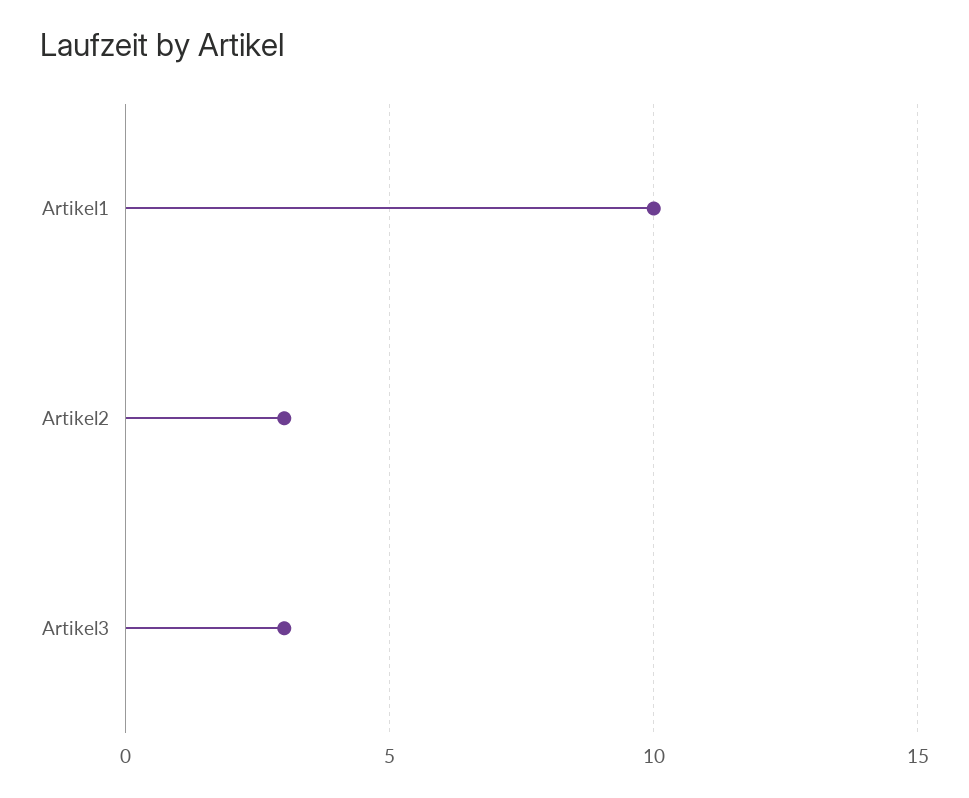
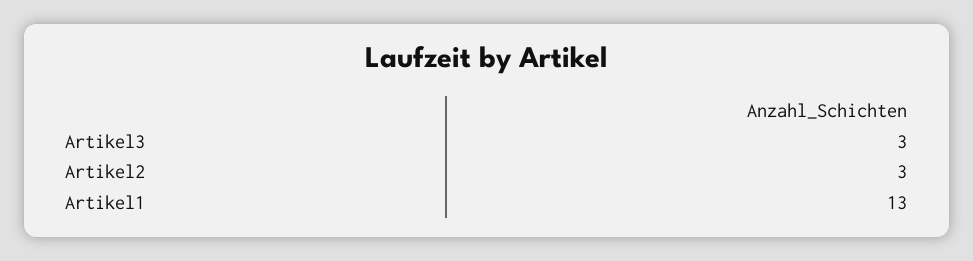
Artikel1: 10 -> 13

